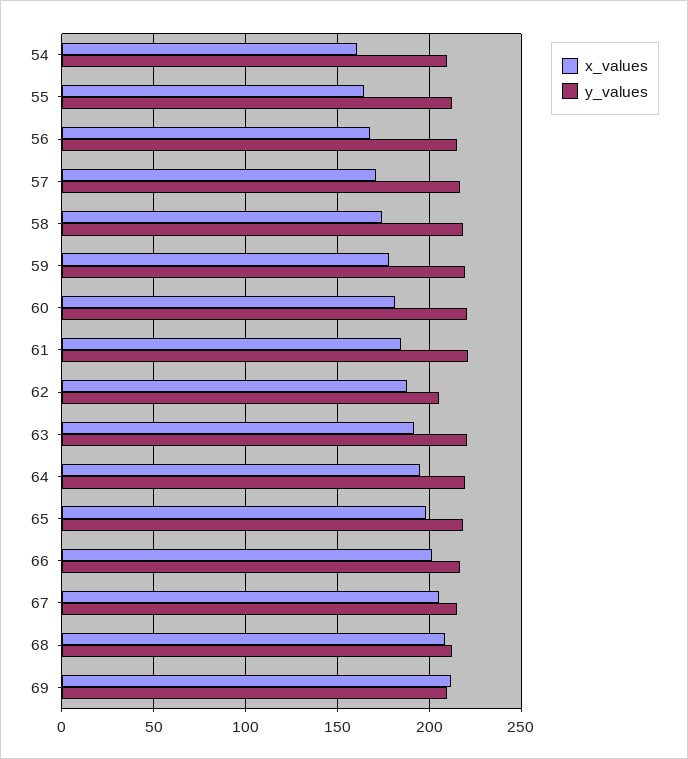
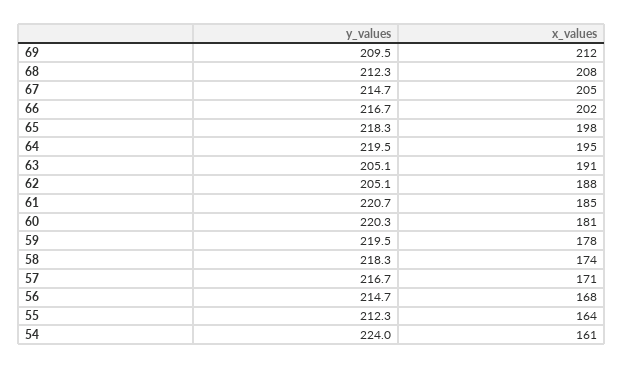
y_values, 54: 210 -> 224
y_values, 63: 220 -> 205.1

